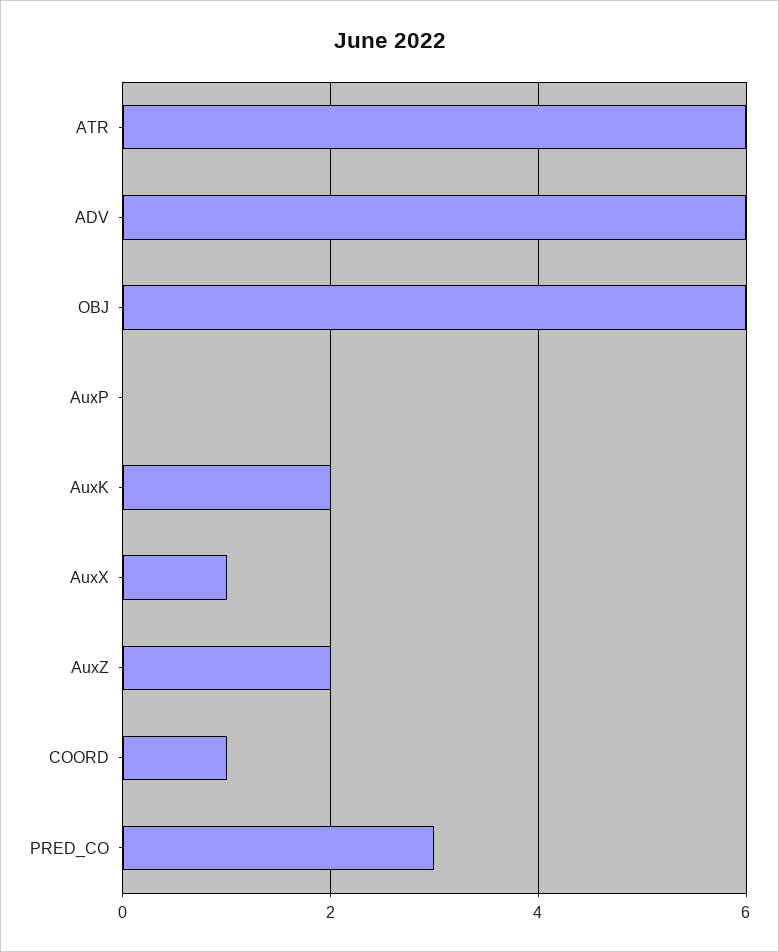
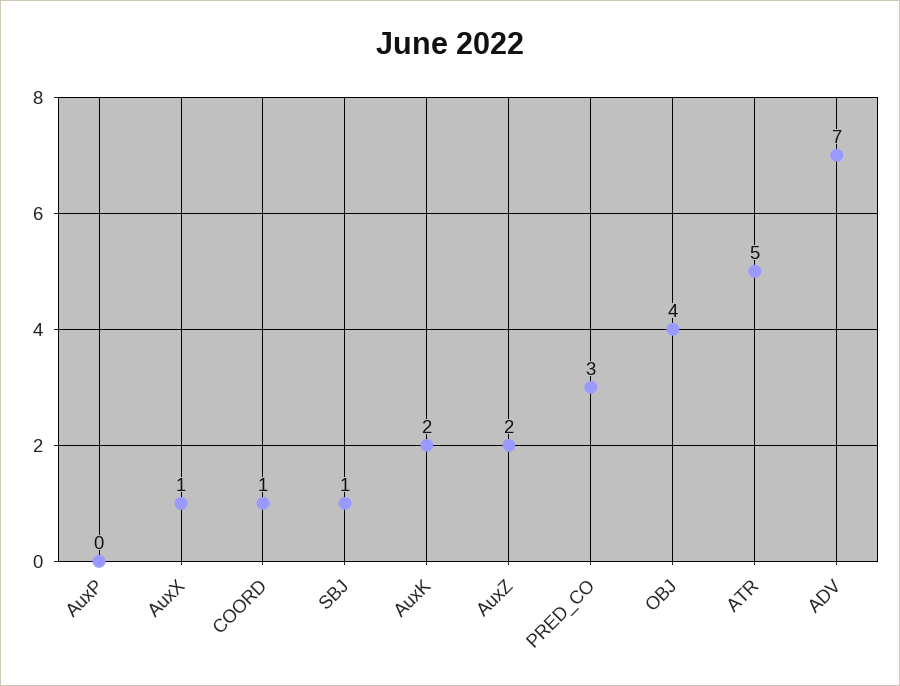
ATR: 6 -> 5
ADV: 6 -> 7
OBJ: 6 -> 4
SBJ: none -> 1

